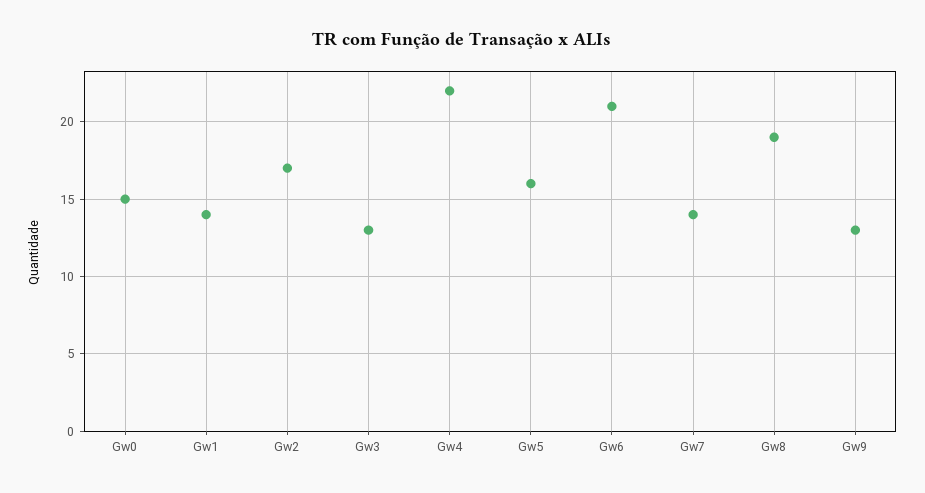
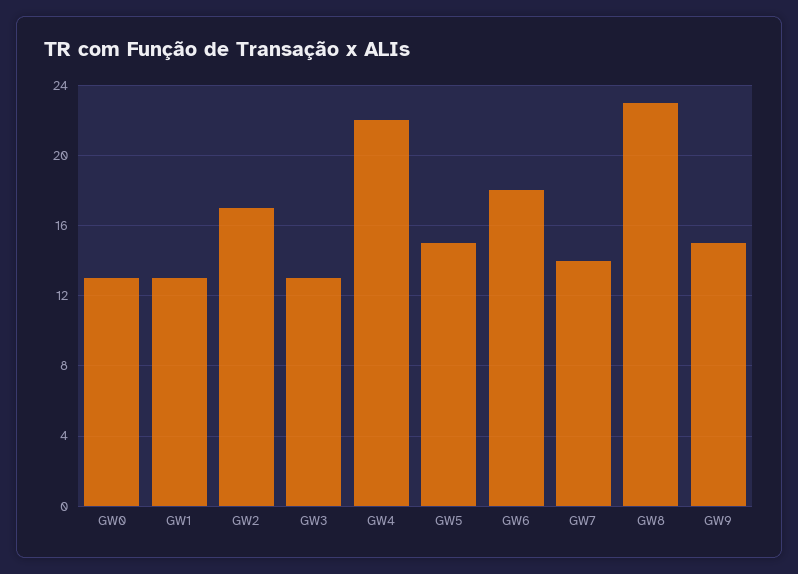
Gw0: 15 -> 13
Gw1: 14 -> 13
Gw5: 16 -> 15
Gw6: 21 -> 18
Gw8: 19 -> 23
Gw9: 13 -> 15

